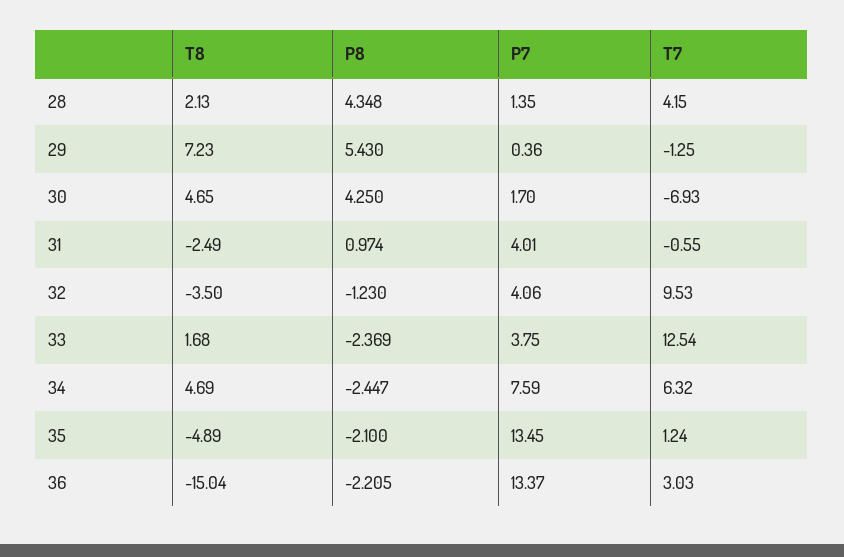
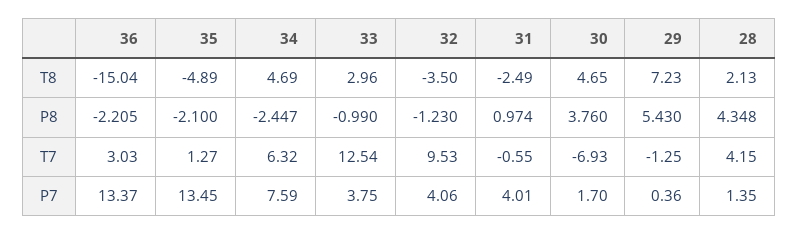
P8, 30: 4.25 -> 3.76
T8, 33: 1.68 -> 2.96
P8, 33: -2.369 -> -0.99
T7, 35: 1.24 -> 1.27

